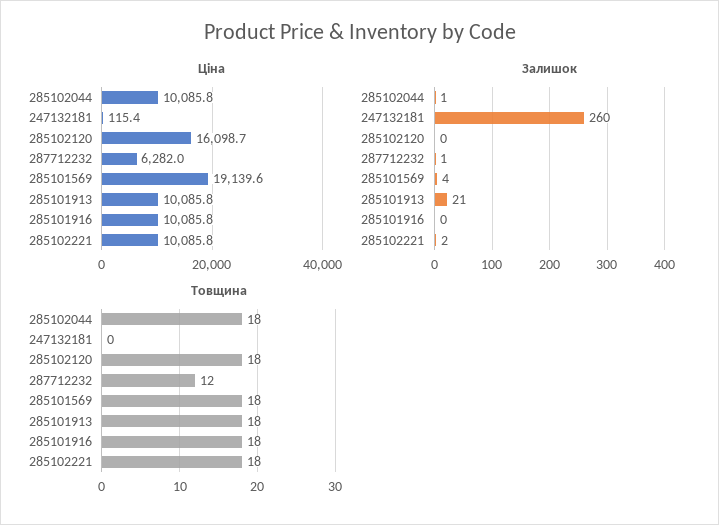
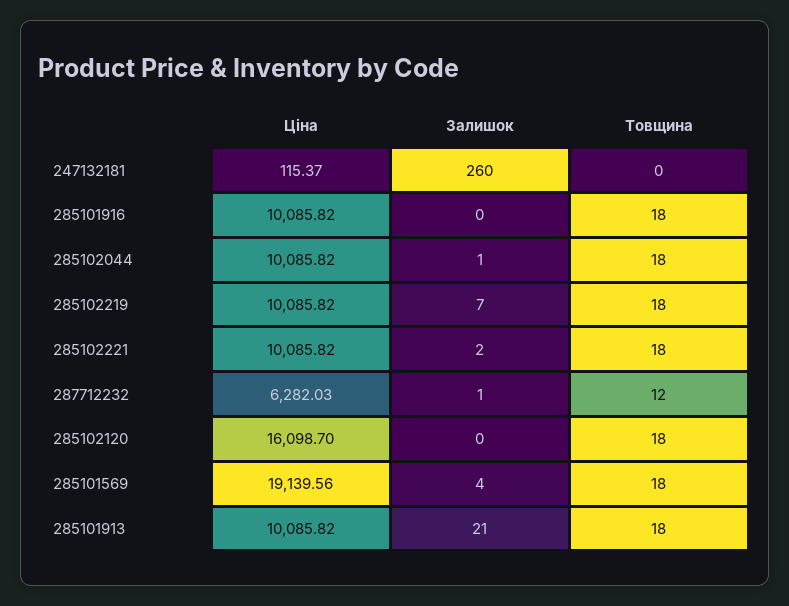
Ціна, 285102219: none -> 10085.82
Залишок, 285102219: none -> 7
Товщина, 285102219: none -> 18

